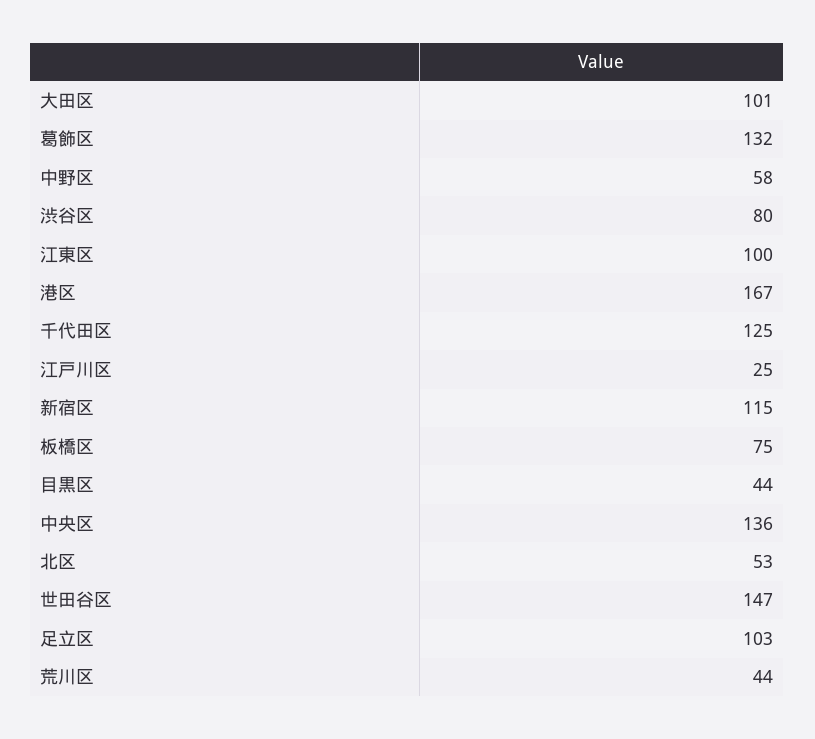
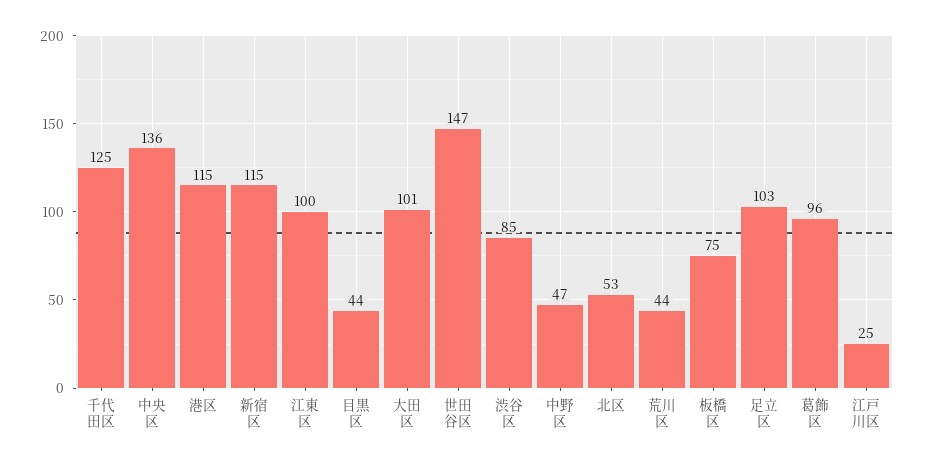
葛飾区: 132 -> 96
中野区: 58 -> 47
渋谷区: 80 -> 85
港区: 167 -> 115

